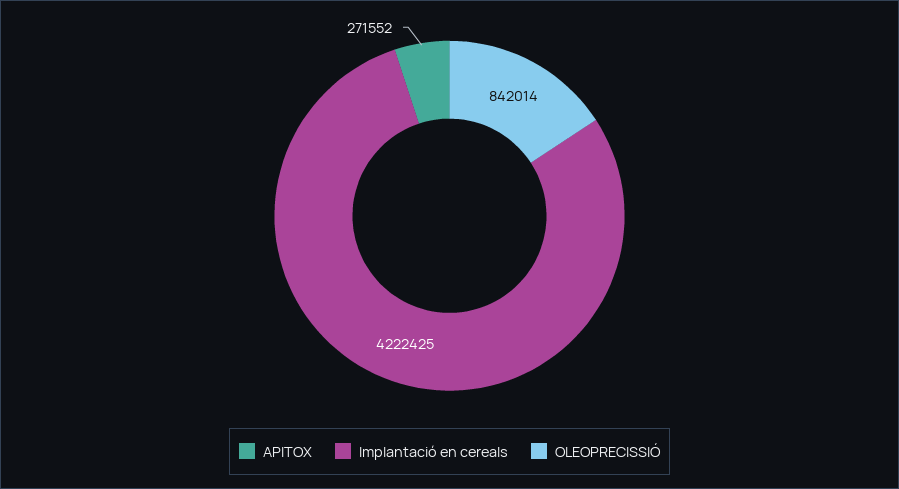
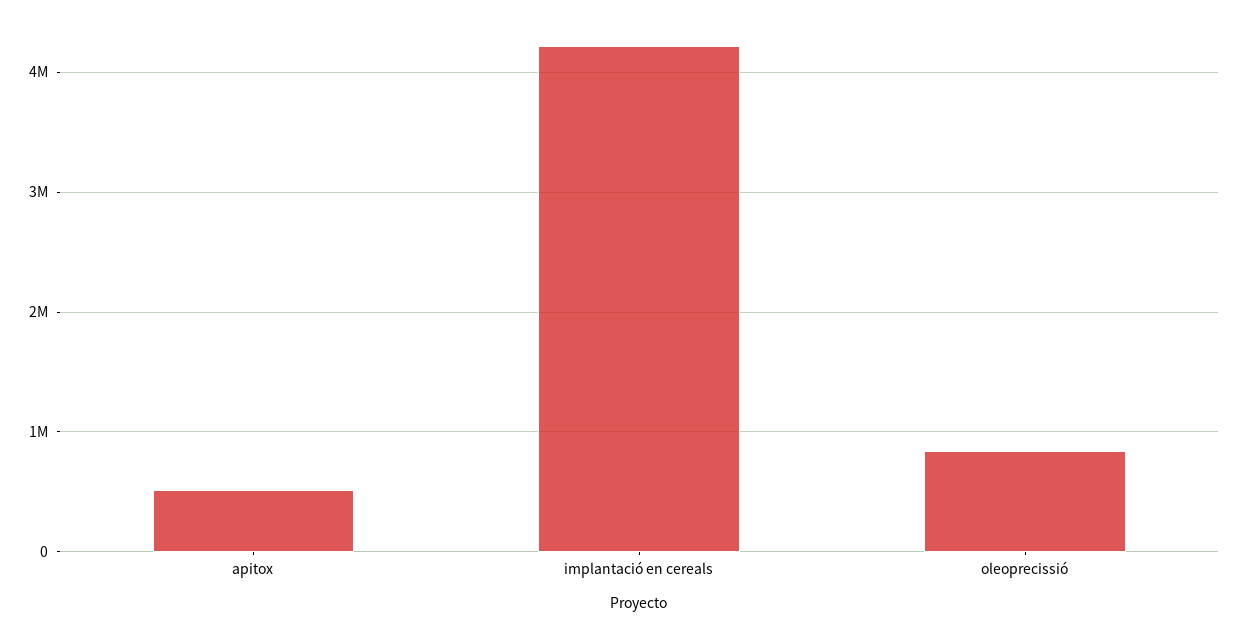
APITOX: 271552 -> 500000

